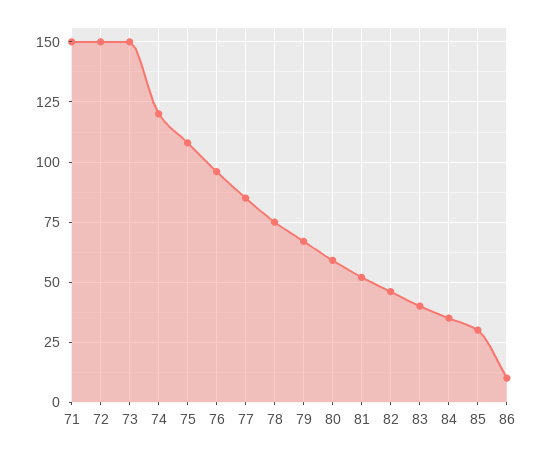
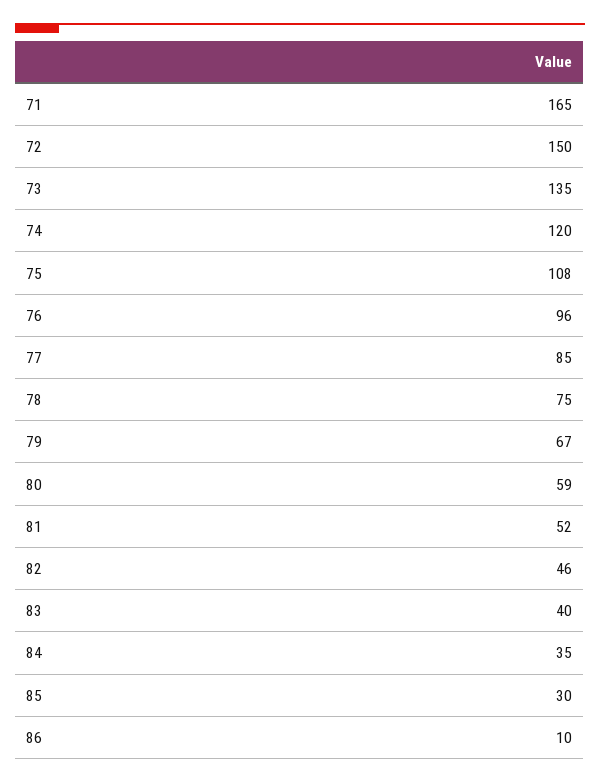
71: 150 -> 165
73: 150 -> 135

